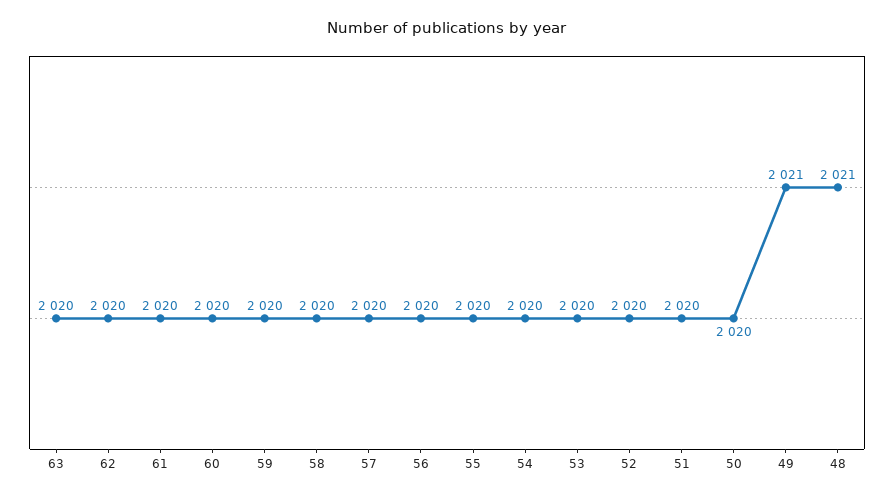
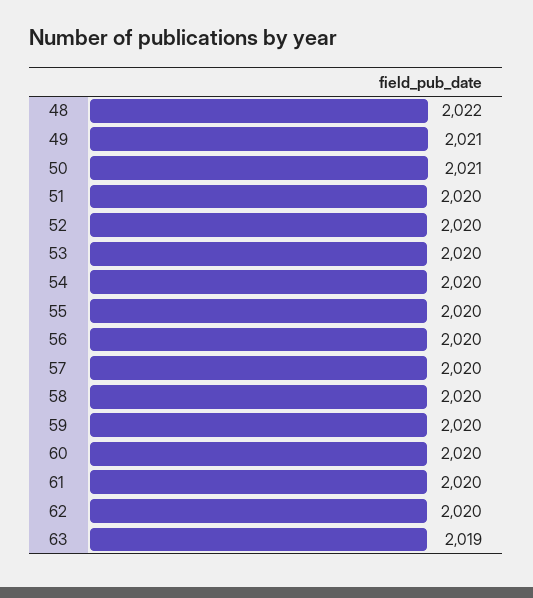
63: 2020 -> 2019
50: 2020 -> 2021
48: 2021 -> 2022

